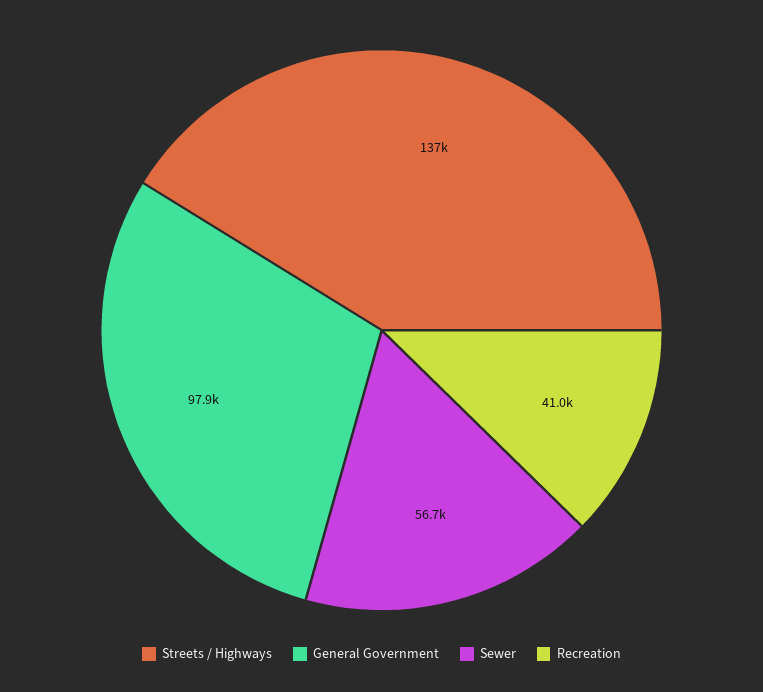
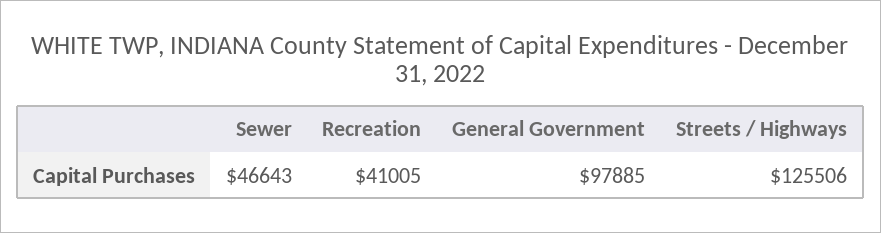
Streets / Highways: 137000 -> 125506
Sewer: 56700 -> 46643

